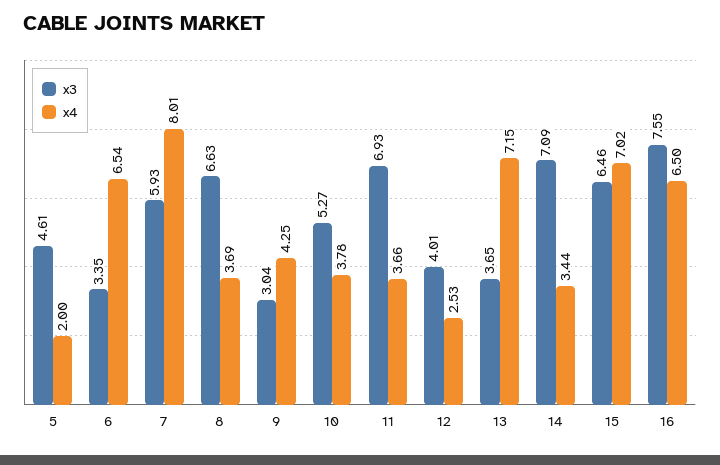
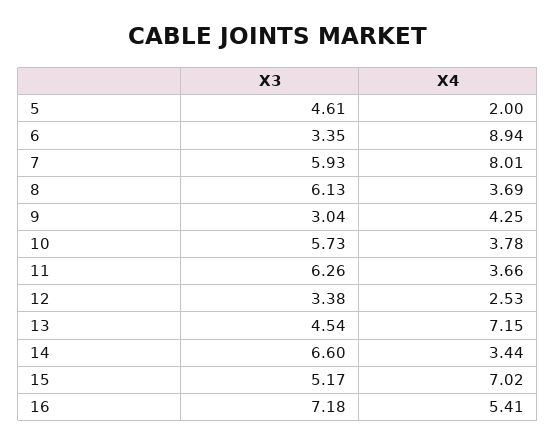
x4, 6: 6.54 -> 8.94
x3, 8: 6.63 -> 6.13
x3, 10: 5.27 -> 5.73
x3, 11: 6.93 -> 6.26
x3, 12: 4.01 -> 3.38
x3, 13: 3.65 -> 4.54
x3, 14: 7.09 -> 6.6
x3, 15: 6.46 -> 5.17
x3, 16: 7.55 -> 7.18
x4, 16: 6.5 -> 5.41

